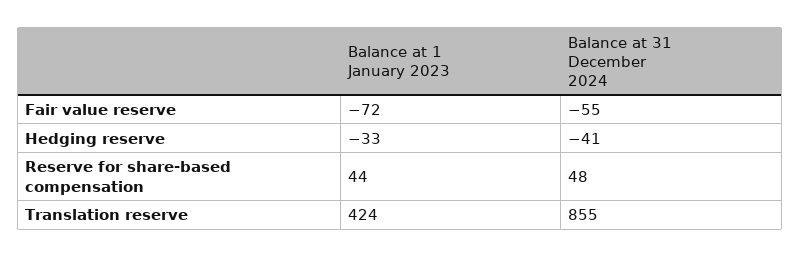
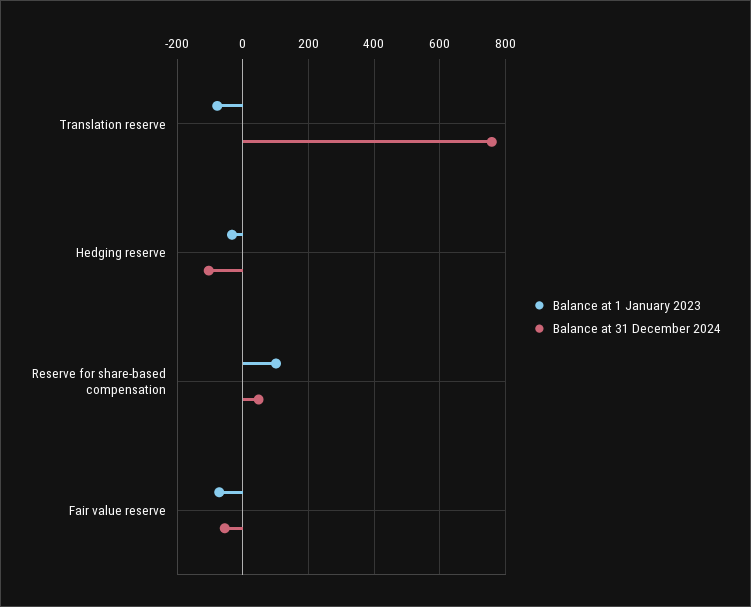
Balance at 31 December 2024, Hedging reserve: -41 -> -100
Balance at 1 January 2023, Reserve for share-based compensation: 44 -> 100
Balance at 1 January 2023, Translation reserve: 424 -> -80
Balance at 31 December 2024, Translation reserve: 855 -> 760

